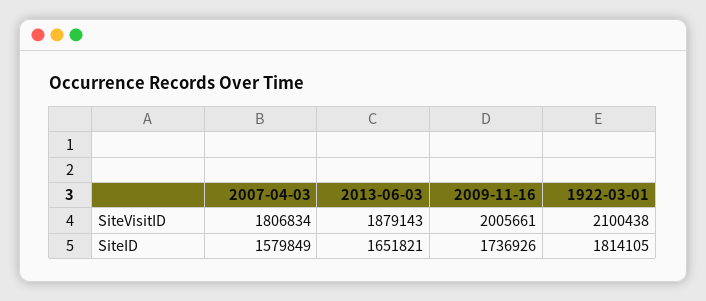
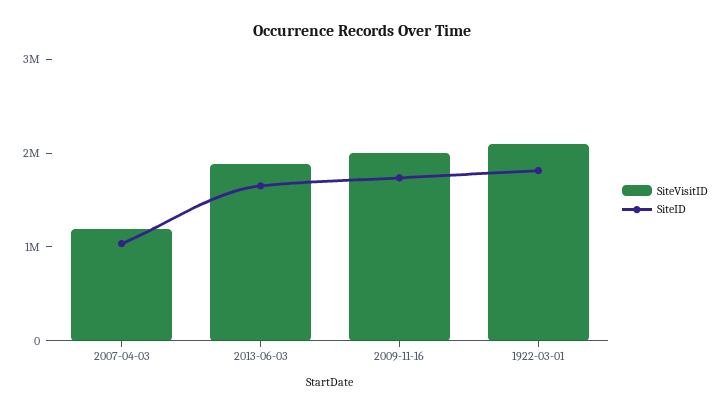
SiteVisitID, 2007-04-03: 1806834 -> 1200000
SiteID, 2007-04-03: 1579849 -> 1000000

